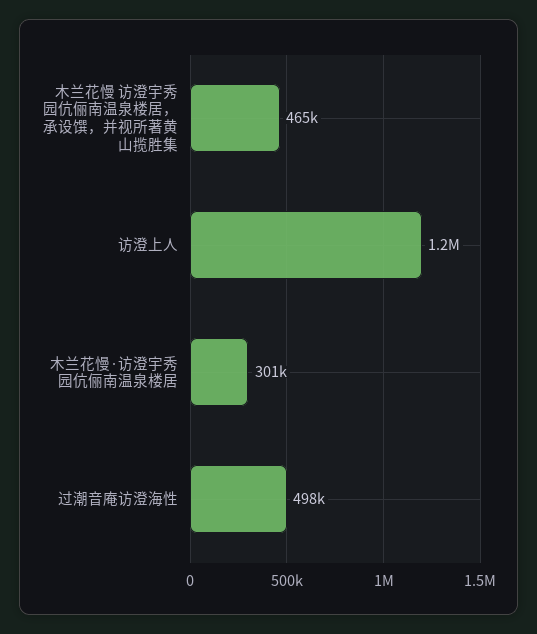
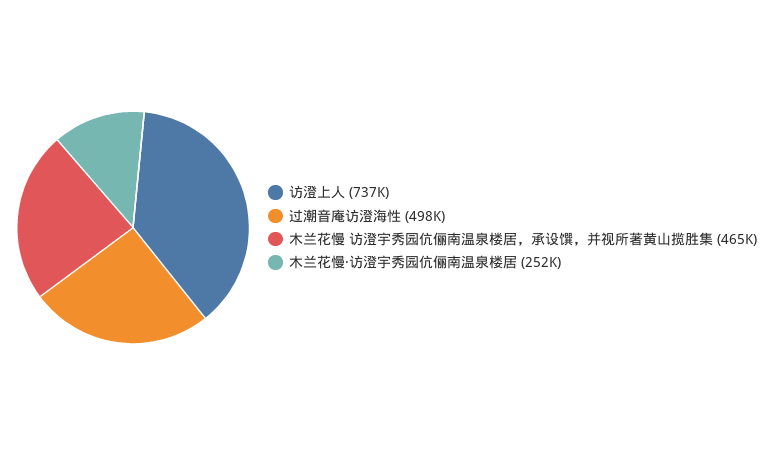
访澄上人: 1200000 -> 737000
木兰花慢·访澄宇秀园伉俪南温泉楼居: 301000 -> 252000

